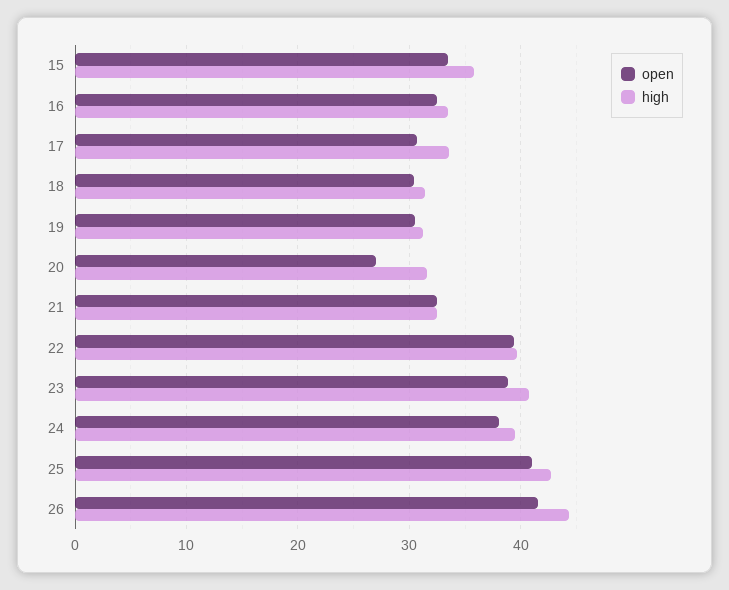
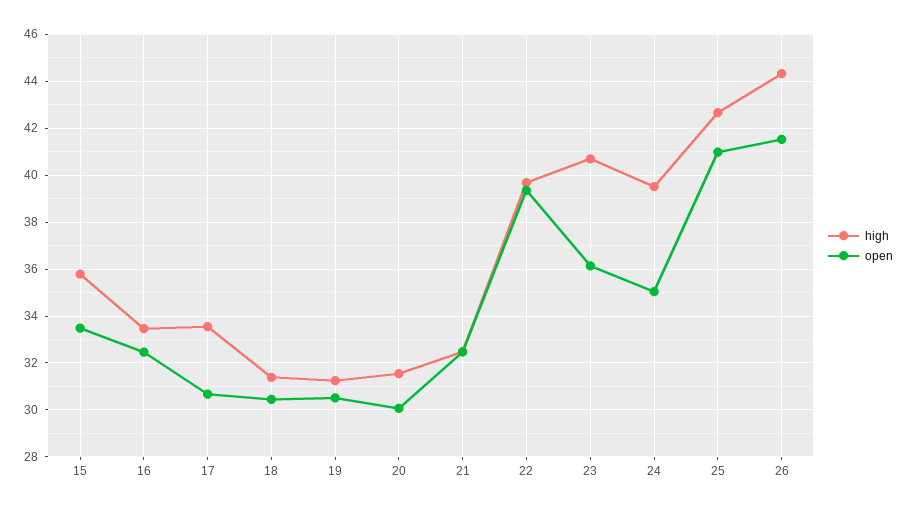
open, 20: 27 -> 30
open, 23: 39 -> 36
open, 24: 38 -> 35

